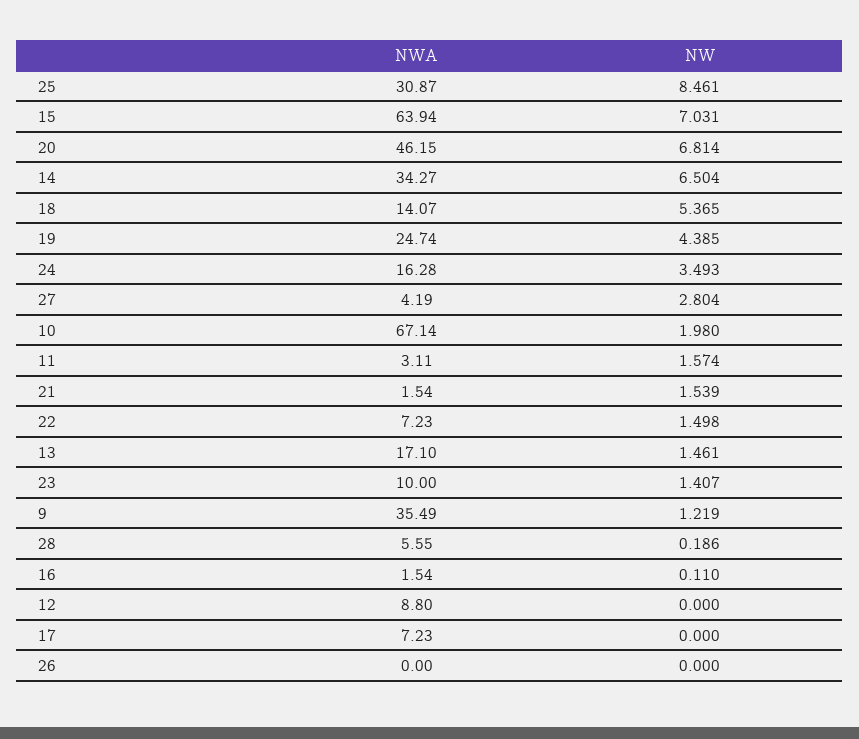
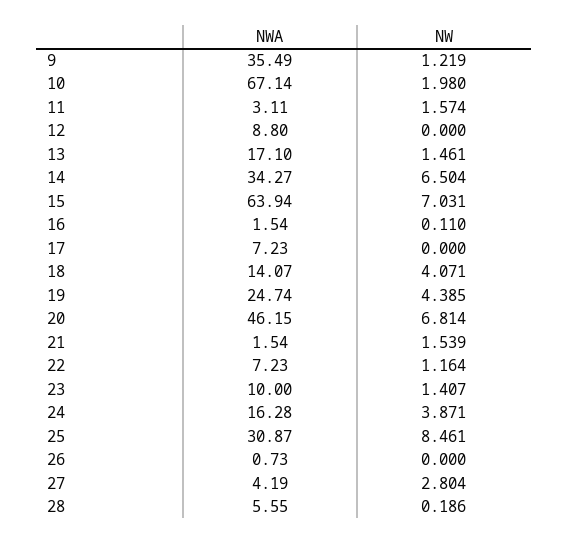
NW, 18: 5.365 -> 4.071
NW, 24: 3.493 -> 3.871
NW, 22: 1.498 -> 1.164
NWA, 26: 0 -> 0.73

